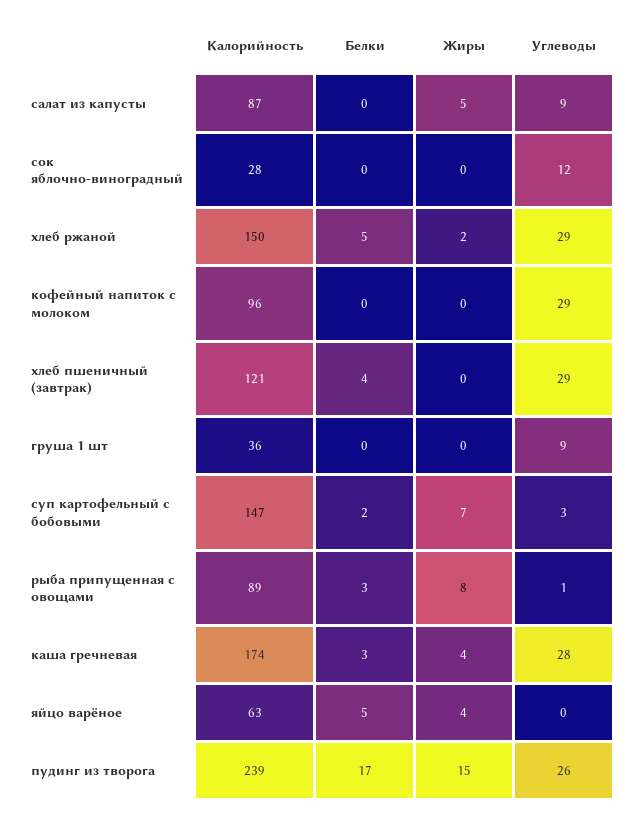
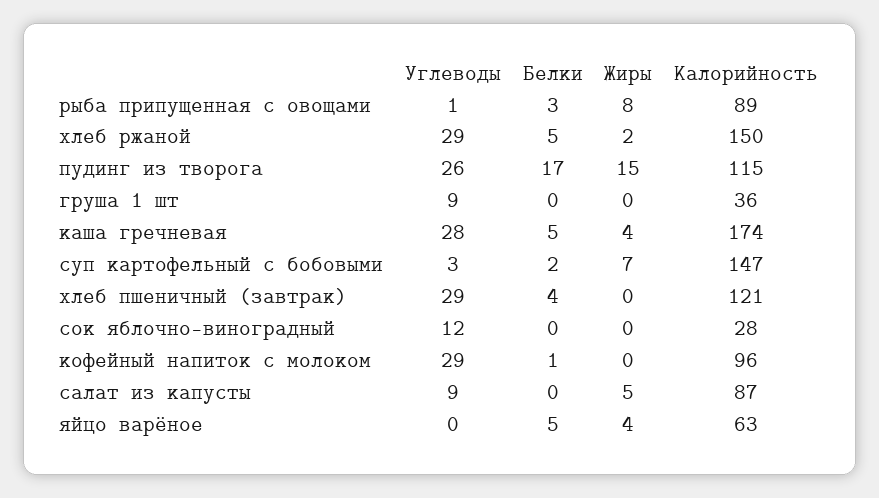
Белки, кофейный напиток с молоком: 0 -> 1
Белки, каша гречневая: 3 -> 5
Калорийность, пудинг из творога: 239 -> 115

